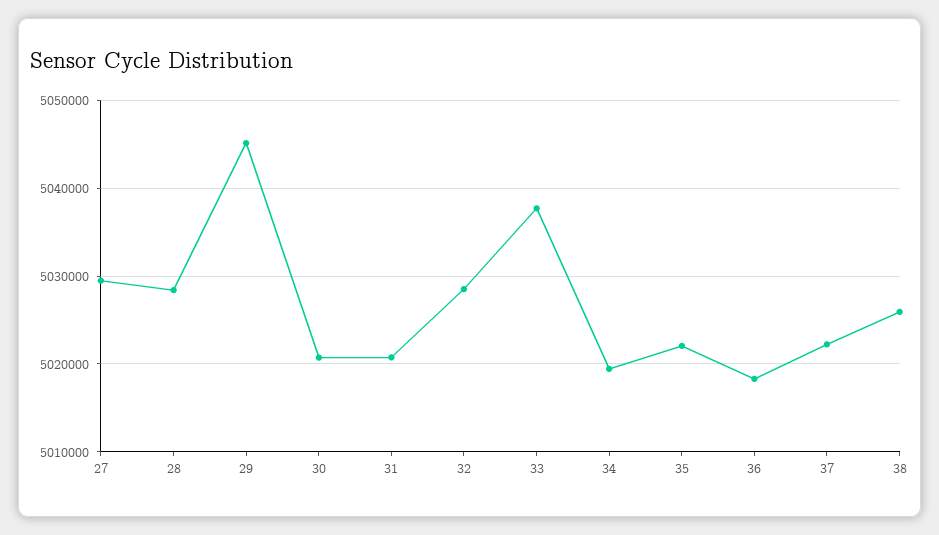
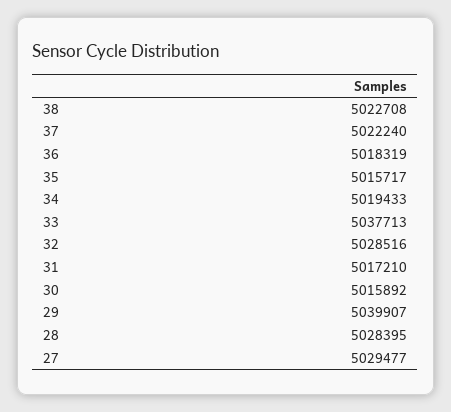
29: 5045000 -> 5039907
30: 5021000 -> 5015892
31: 5021000 -> 5017210
35: 5022000 -> 5015717
38: 5026000 -> 5022708

